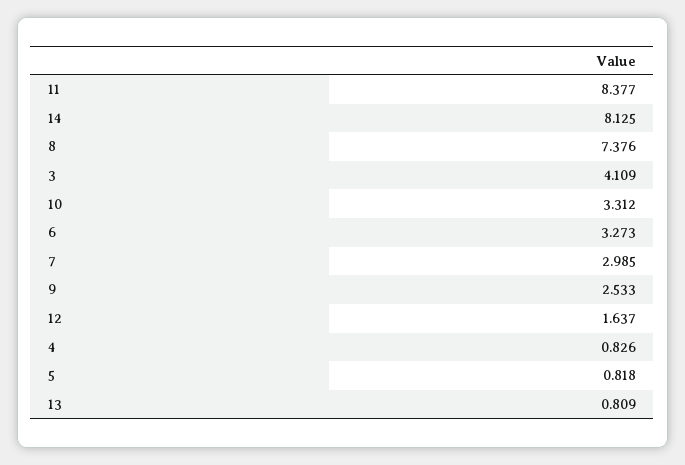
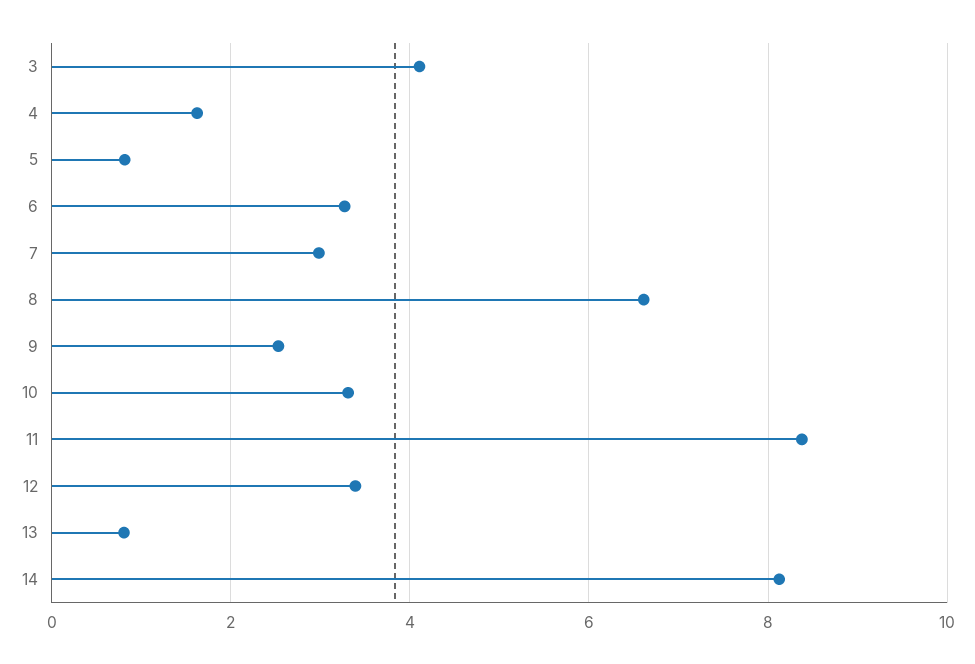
8: 7.376 -> 6.6
12: 1.637 -> 3.4
4: 0.826 -> 1.6

